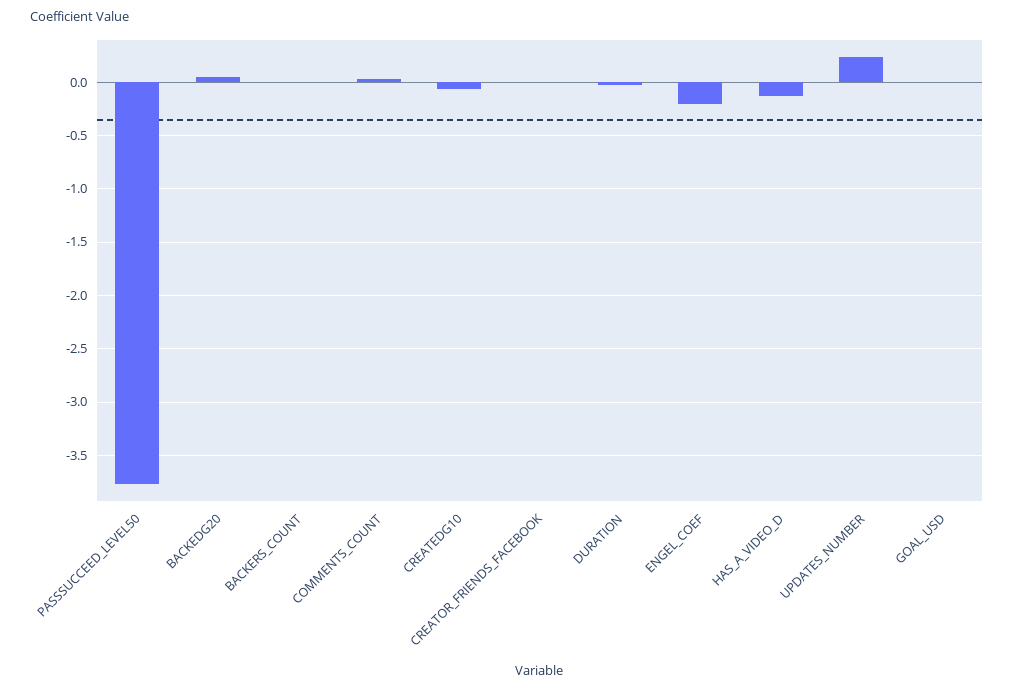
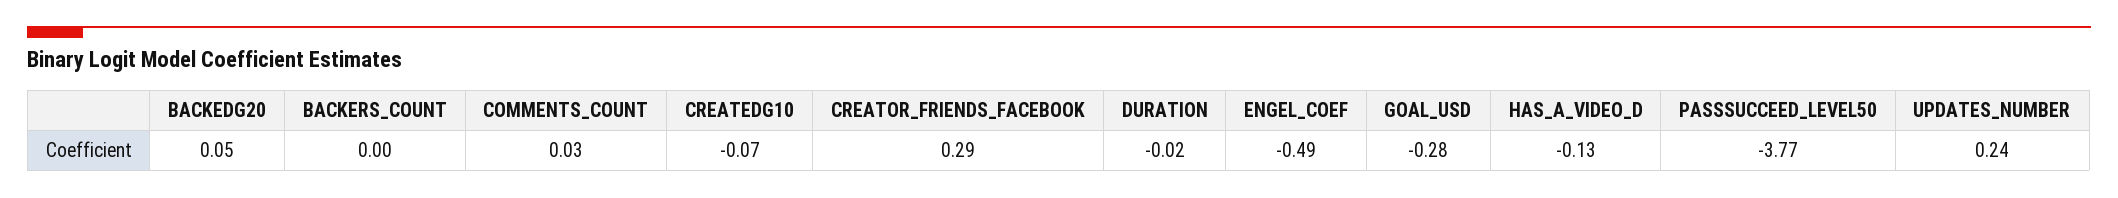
CREATOR_FRIENDS_FACEBOOK: 0 -> 0.29
ENGEL_COEF: -0.2 -> -0.49
GOAL_USD: 0 -> -0.28

